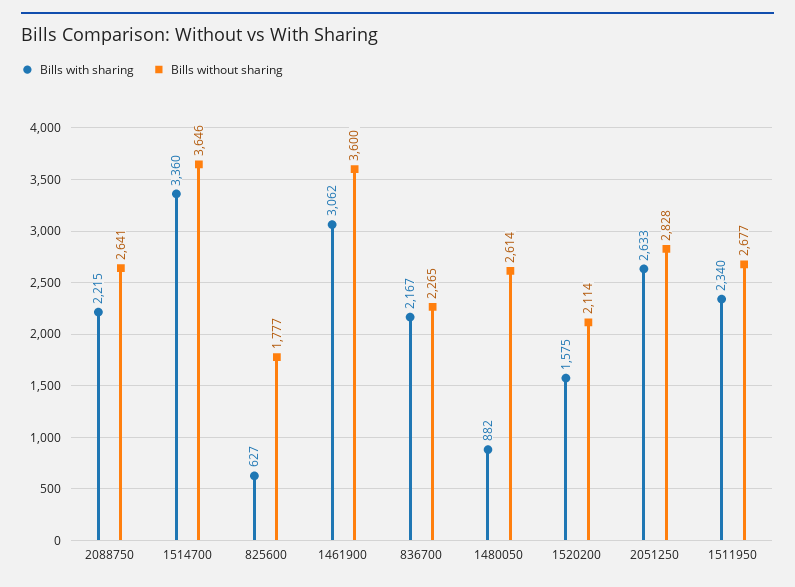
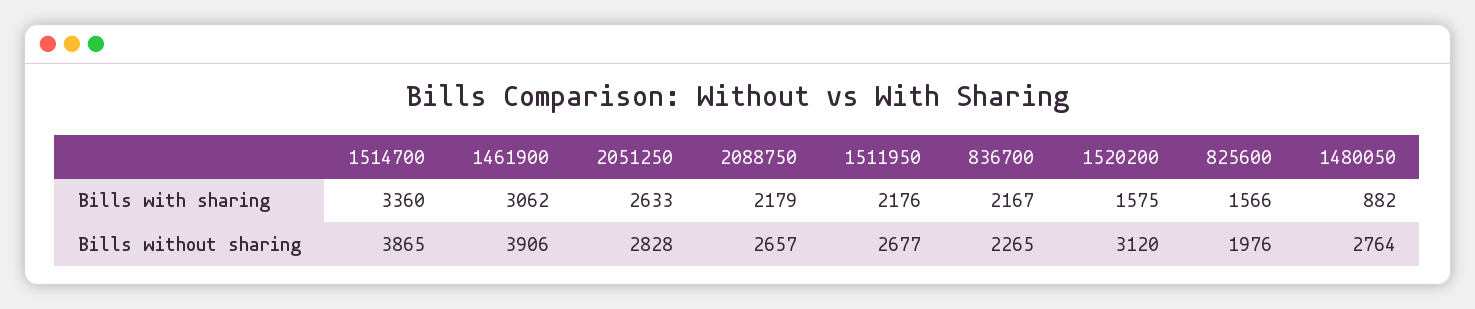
Bills with sharing, 2088750: 2215 -> 2179
Bills without sharing, 2088750: 2641 -> 2657
Bills without sharing, 1514700: 3646 -> 3865
Bills with sharing, 825600: 627 -> 1566
Bills without sharing, 825600: 1777 -> 1976
Bills without sharing, 1461900: 3600 -> 3906
Bills without sharing, 1480050: 2614 -> 2764
Bills without sharing, 1520200: 2114 -> 3120
Bills with sharing, 1511950: 2340 -> 2176

